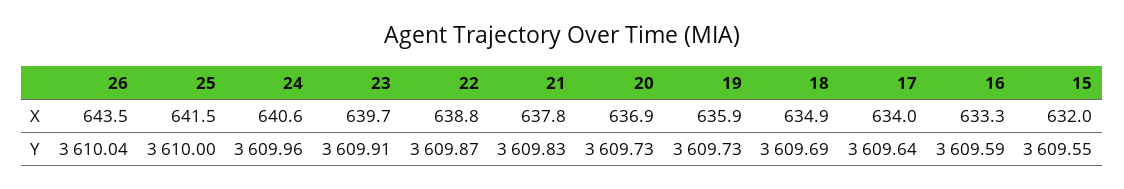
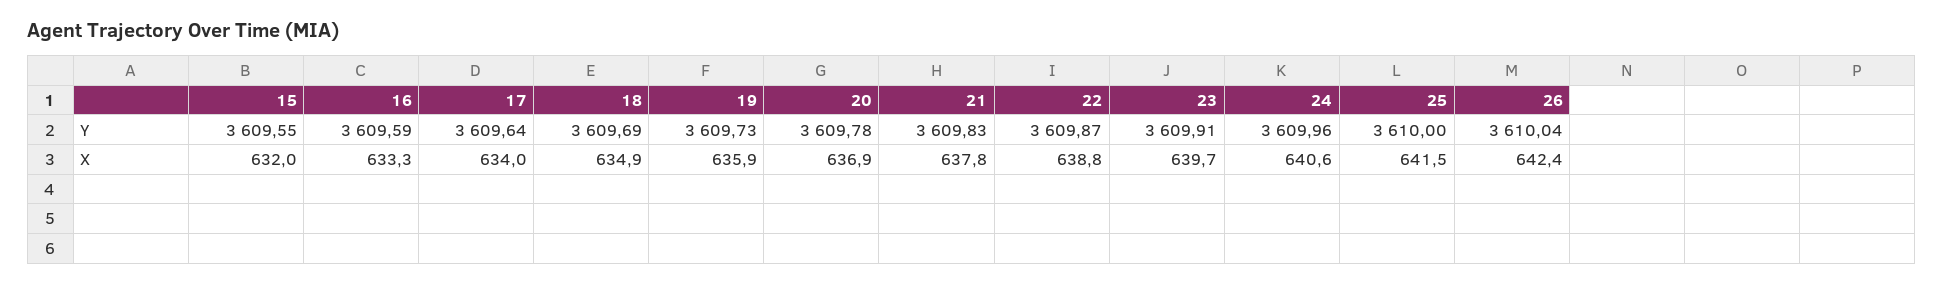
26, X: 643.5 -> 642.4
20, Y: 3609.73 -> 3609.78

